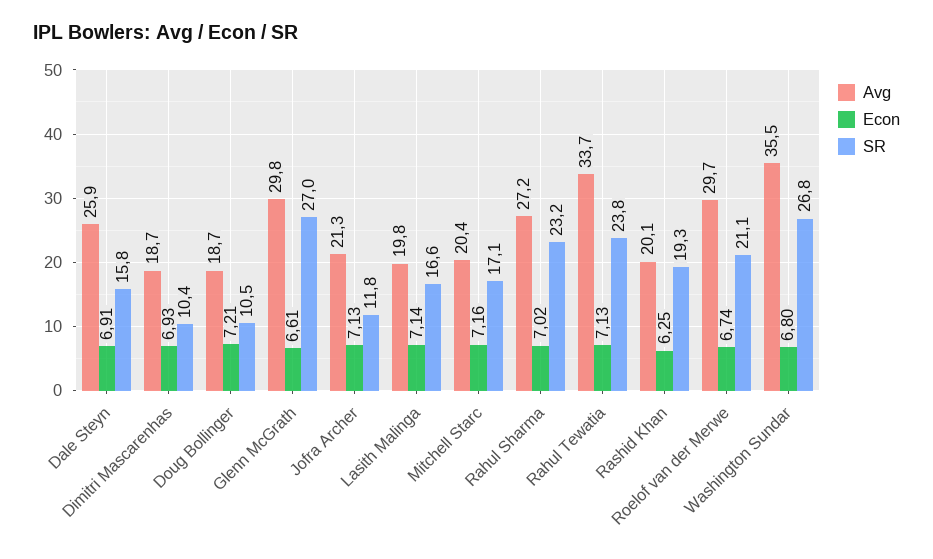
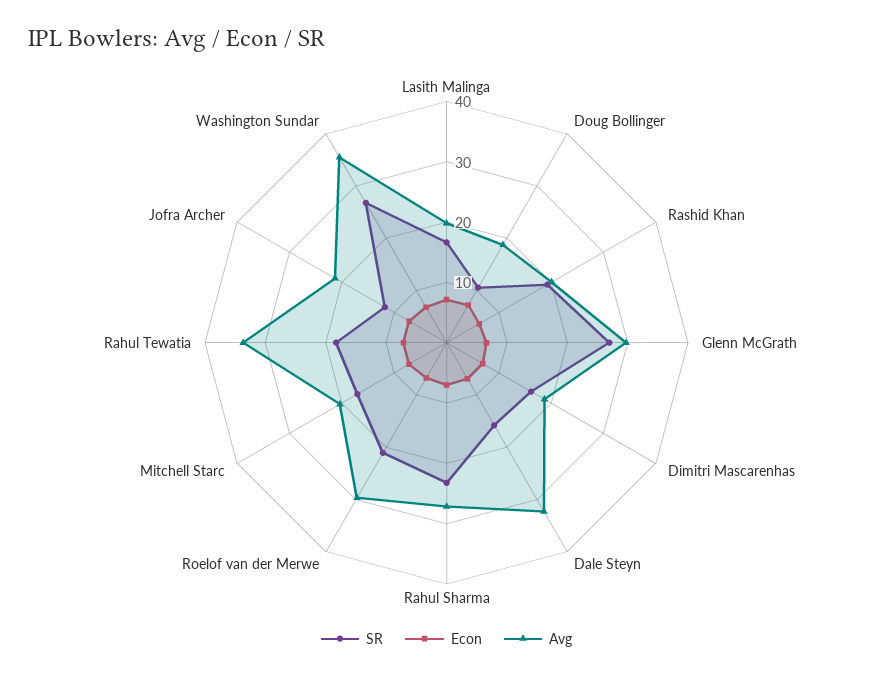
Avg, Dale Steyn: 25.9 -> 32
SR, Dimitri Mascarenhas: 10.4 -> 16
SR, Rahul Tewatia: 23.8 -> 18

